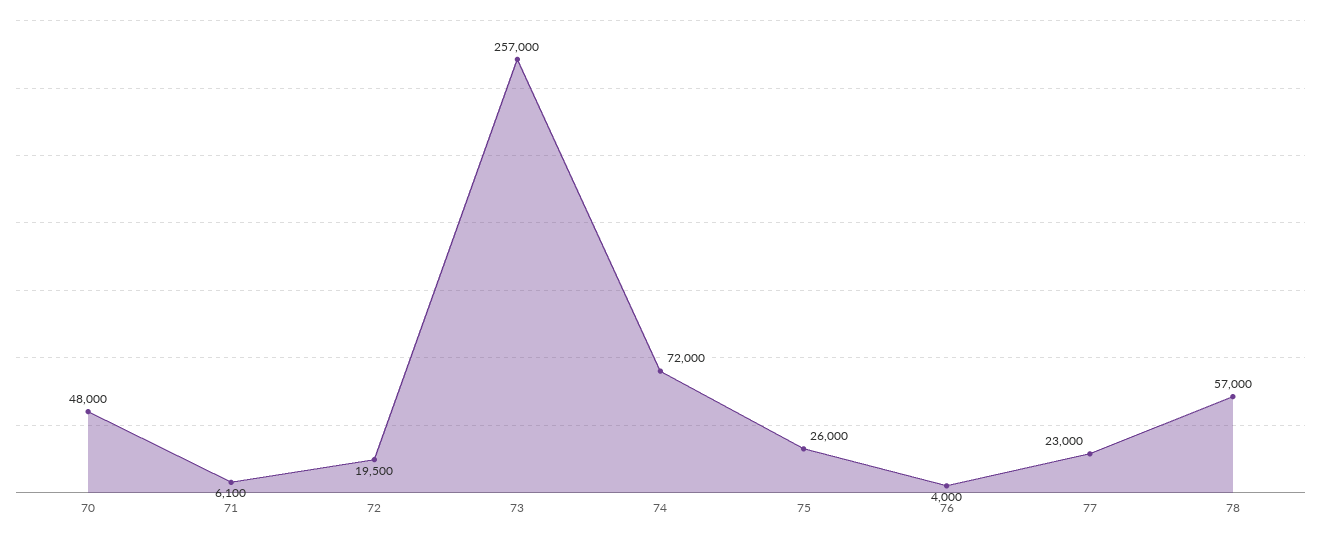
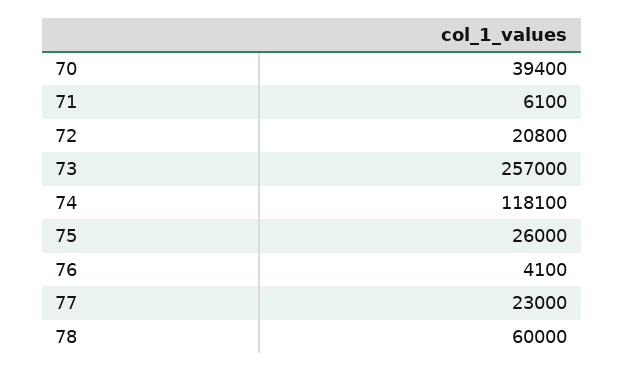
70: 48000 -> 39400
72: 19500 -> 20800
74: 72000 -> 118100
76: 4000 -> 4100
78: 57000 -> 60000

